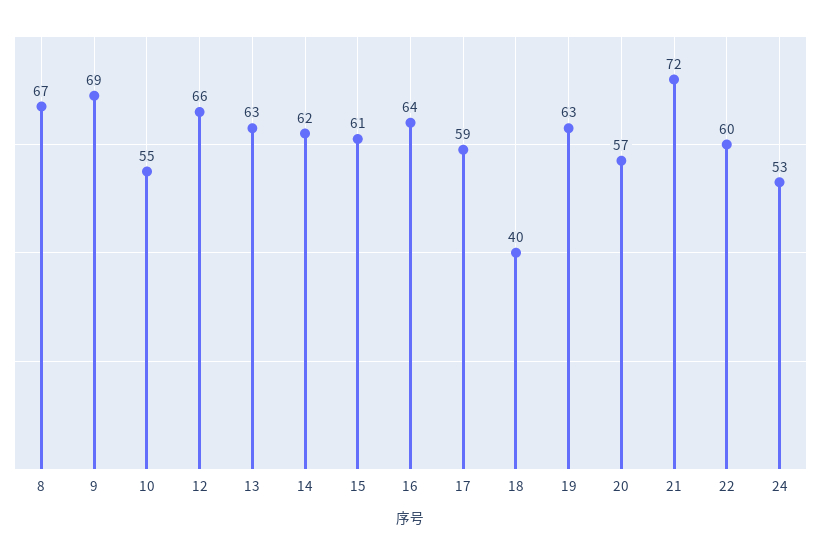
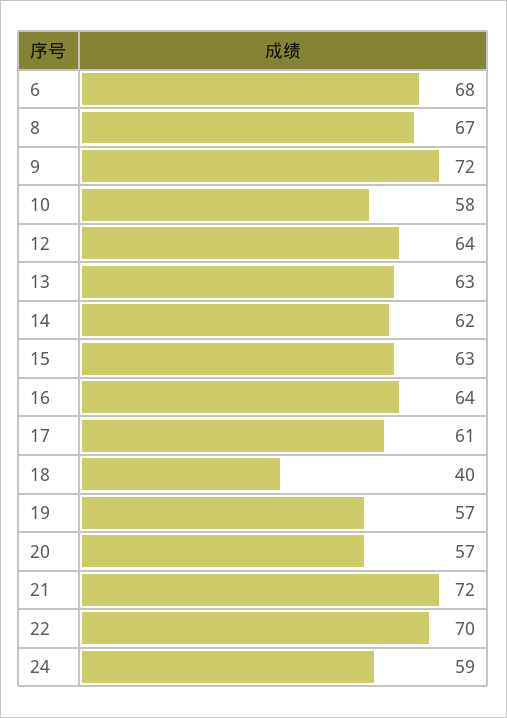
9: 69 -> 72
10: 55 -> 58
12: 66 -> 64
15: 61 -> 63
17: 59 -> 61
19: 63 -> 57
22: 60 -> 70
24: 53 -> 59
6: none -> 68

